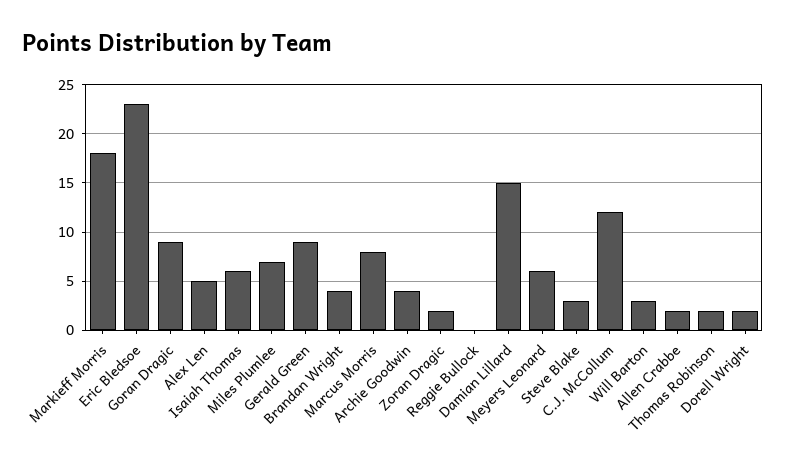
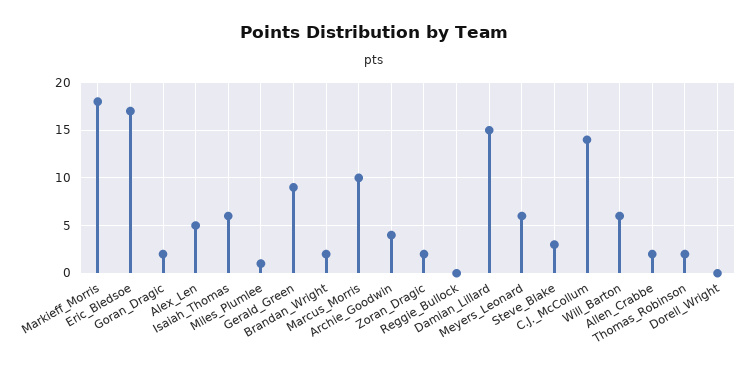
Eric Bledsoe: 23 -> 17
Goran Dragic: 9 -> 2
Miles Plumlee: 7 -> 1
Brandan Wright: 4 -> 2
Marcus Morris: 8 -> 10
C.J. McCollum: 12 -> 14
Will Barton: 3 -> 6
Dorell Wright: 2 -> 0

